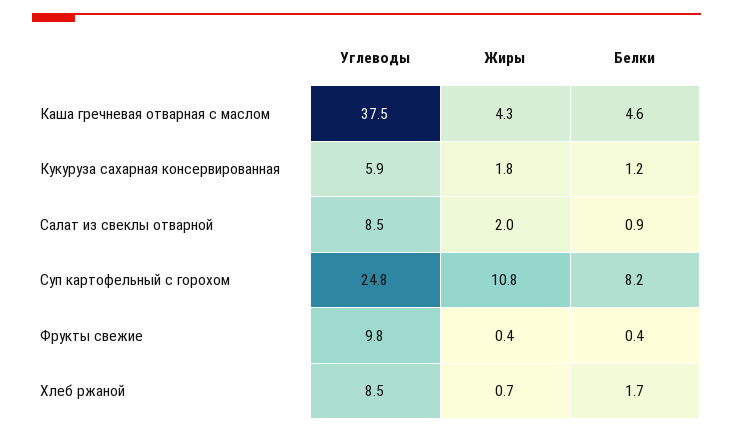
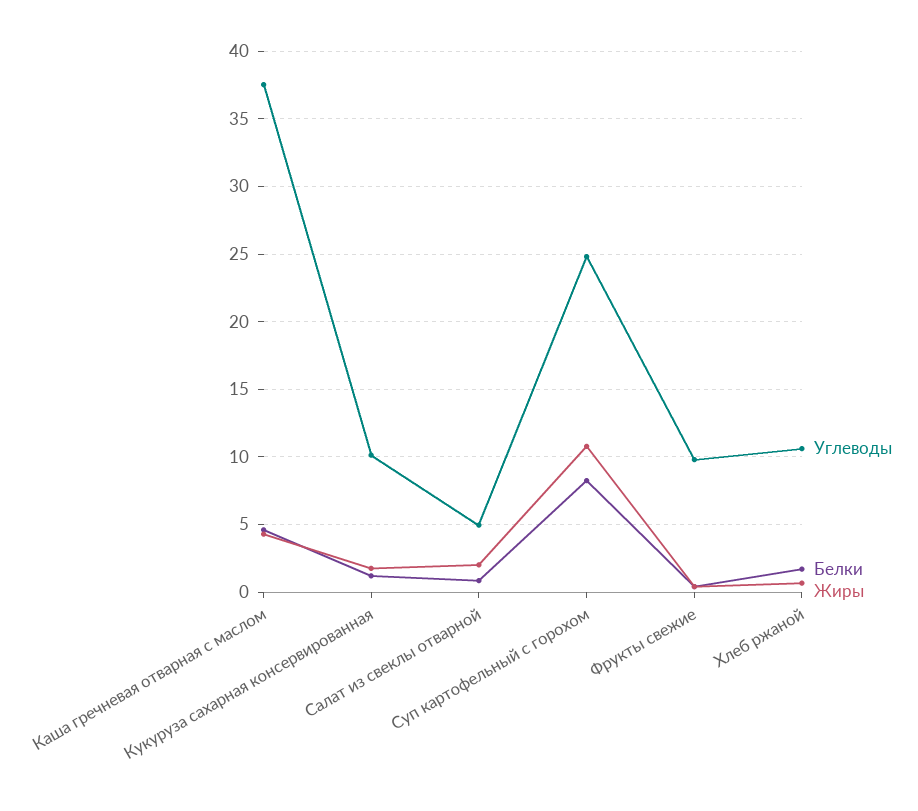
Углеводы, Кукуруза сахарная консервированная: 5.9 -> 10
Углеводы, Салат из свеклы отварной: 8.5 -> 5
Углеводы, Хлеб ржаной: 8.5 -> 10.5

